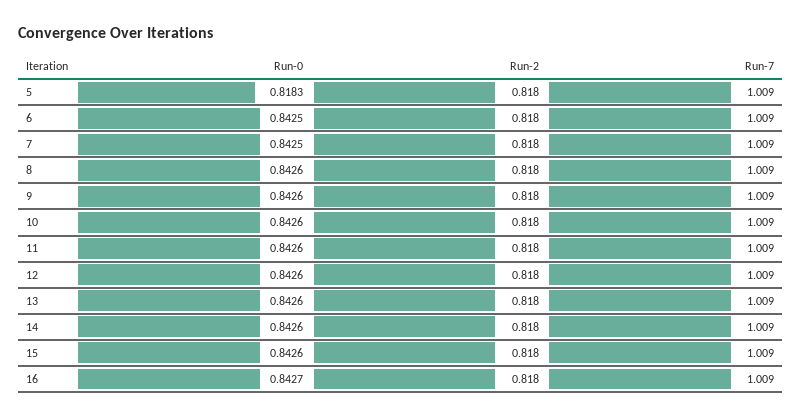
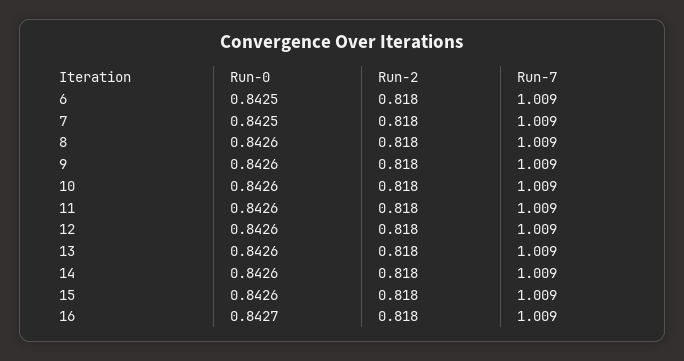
Run-0, 5: 0.8183 -> none
Run-2, 5: 0.818 -> none
Run-7, 5: 1.009 -> none

